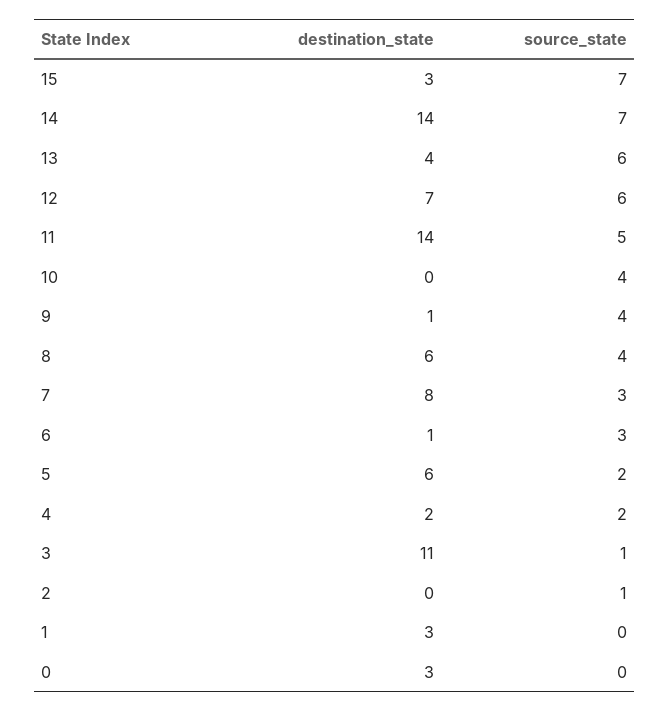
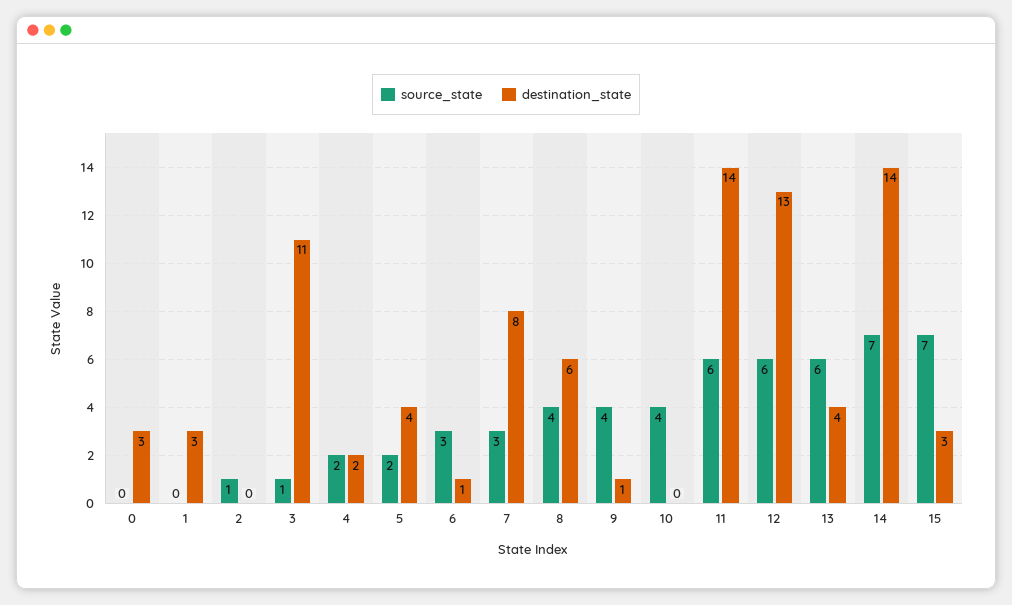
destination_state, 12: 7 -> 13
source_state, 11: 5 -> 6
destination_state, 5: 6 -> 4

